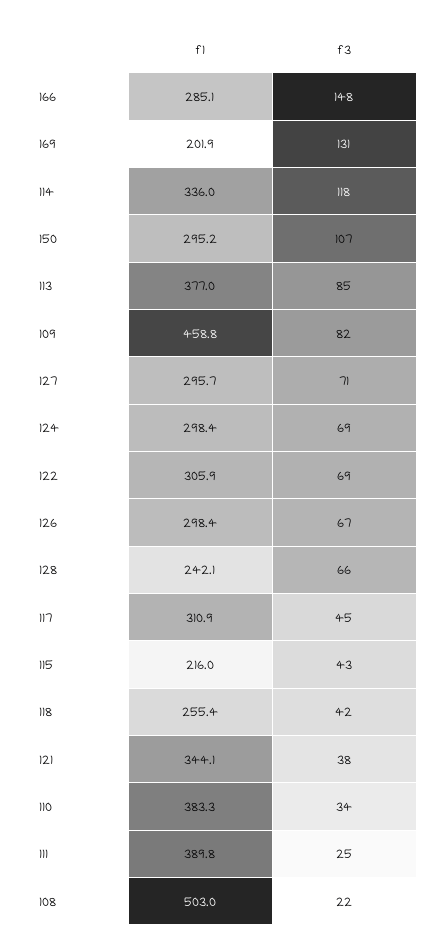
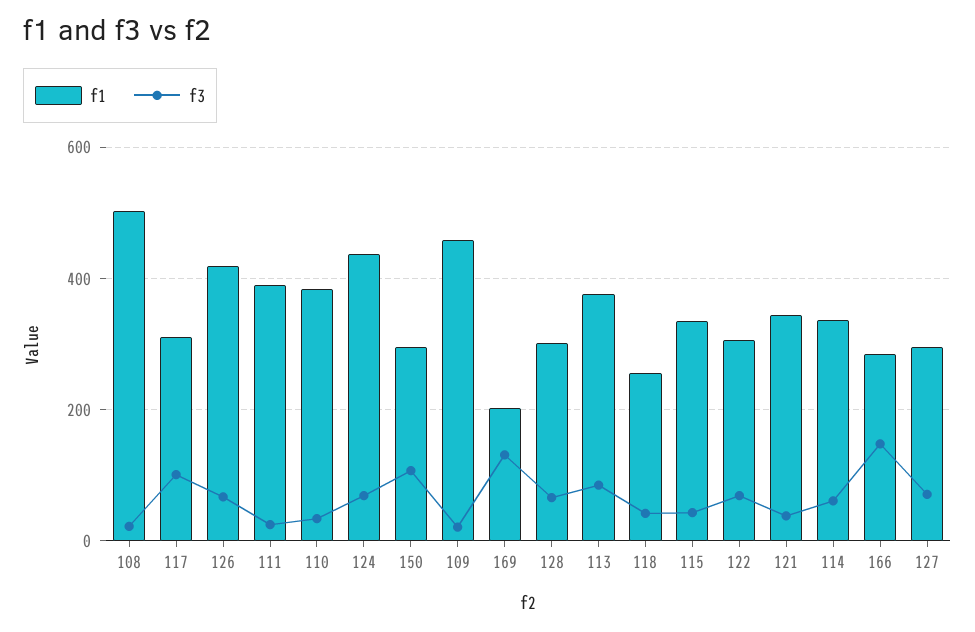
f3, 114: 118 -> 60
f3, 109: 82 -> 20
f1, 124: 298.4 -> 440
f1, 126: 298.4 -> 420
f1, 128: 242.1 -> 300
f3, 117: 45 -> 100
f1, 115: 216 -> 340

